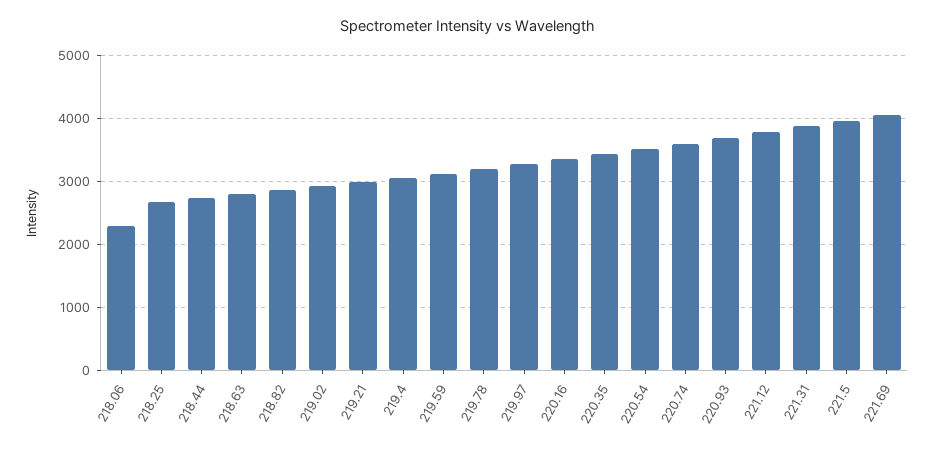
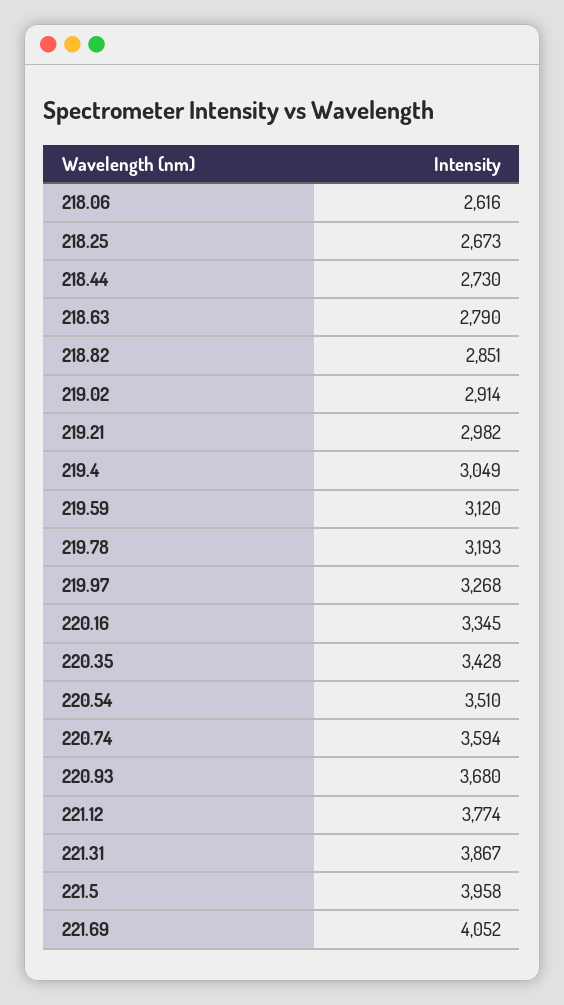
218.06: 2300 -> 2616

